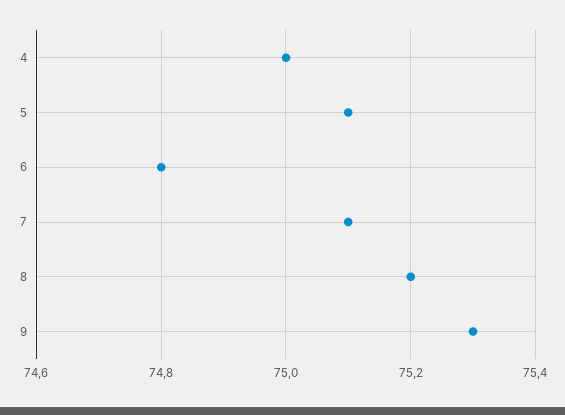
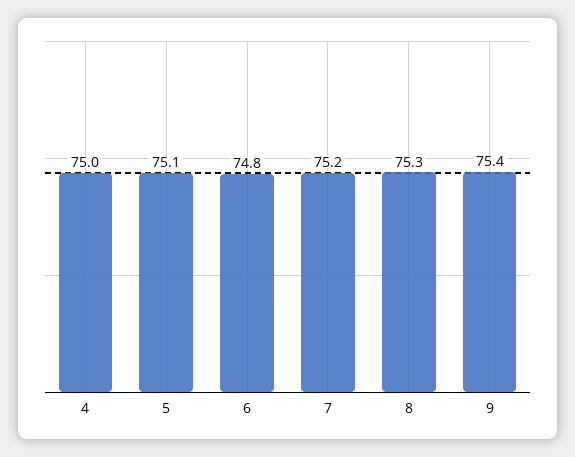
7: 75.1 -> 75.2
8: 75.2 -> 75.3
9: 75.3 -> 75.4

